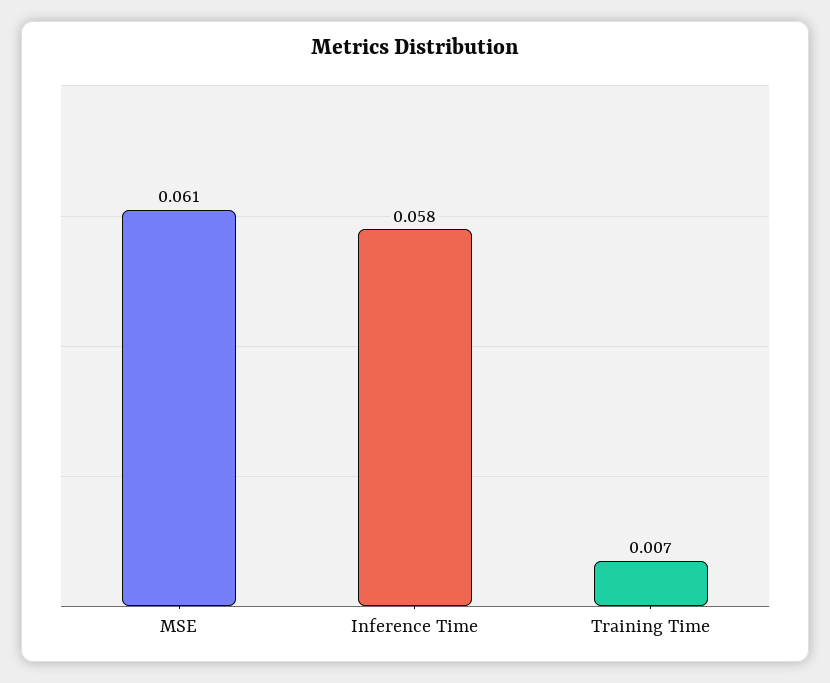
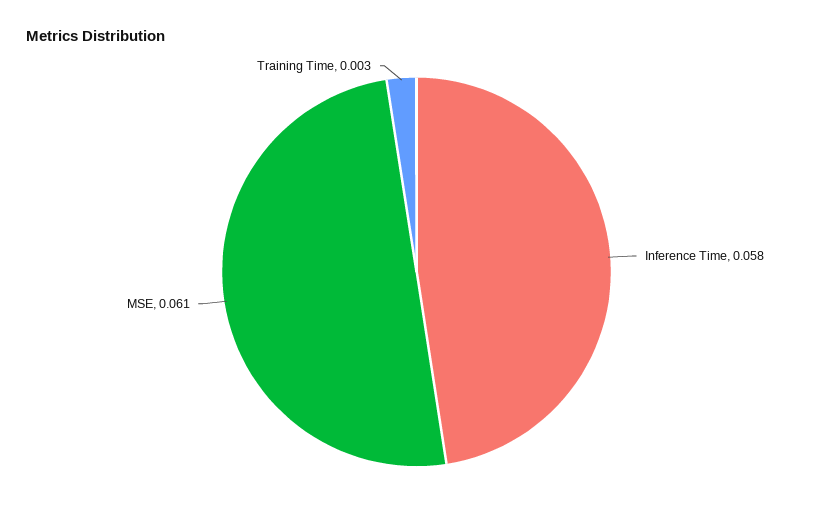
Training Time: 0.007 -> 0.003

